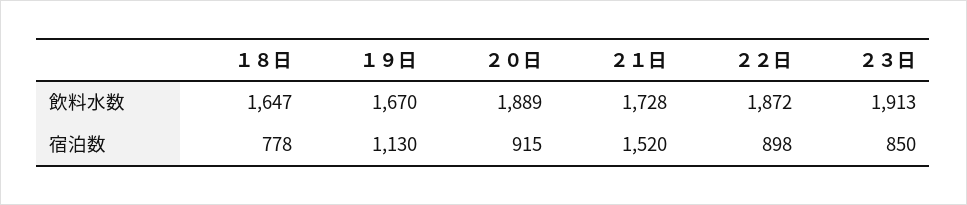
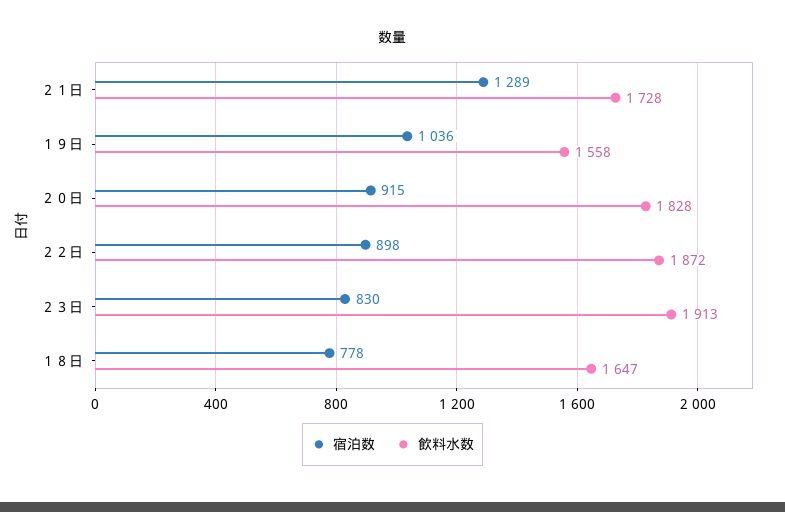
飲料水数, １９日: 1670 -> 1558
飲料水数, ２０日: 1889 -> 1828
宿泊数, １９日: 1130 -> 1036
宿泊数, ２１日: 1520 -> 1289
宿泊数, ２３日: 850 -> 830

